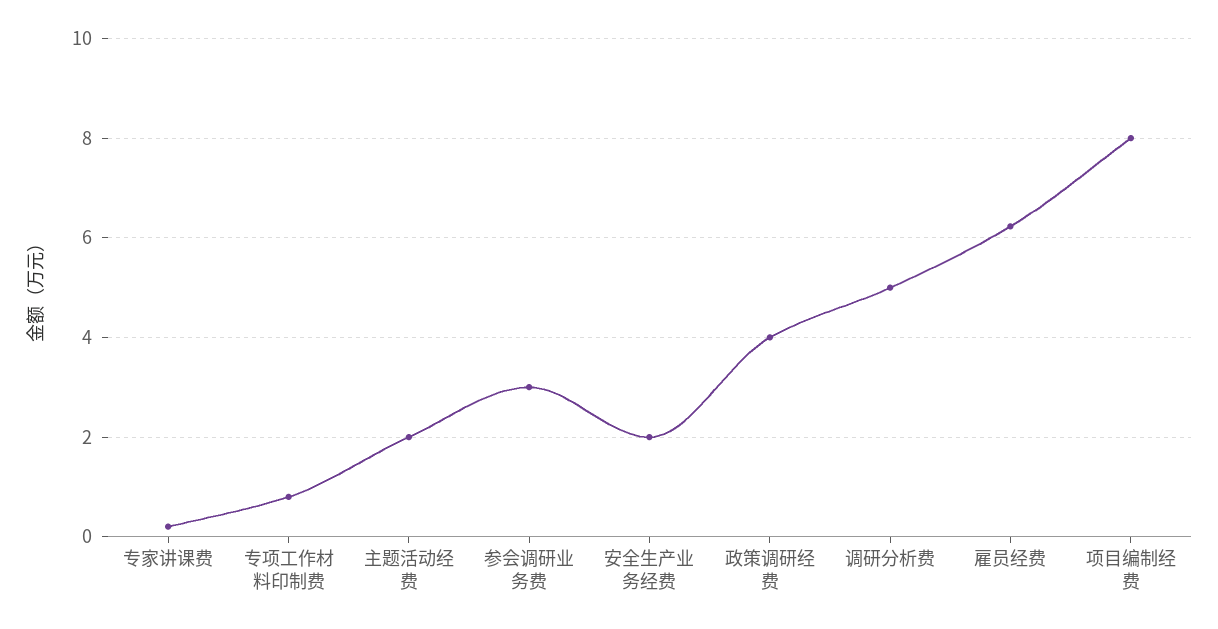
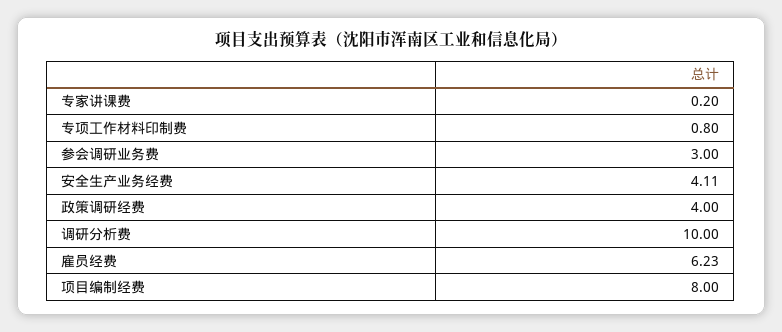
主题活动经费: 2 -> none
安全生产业务经费: 2 -> 4.11
调研分析费: 5 -> 10

